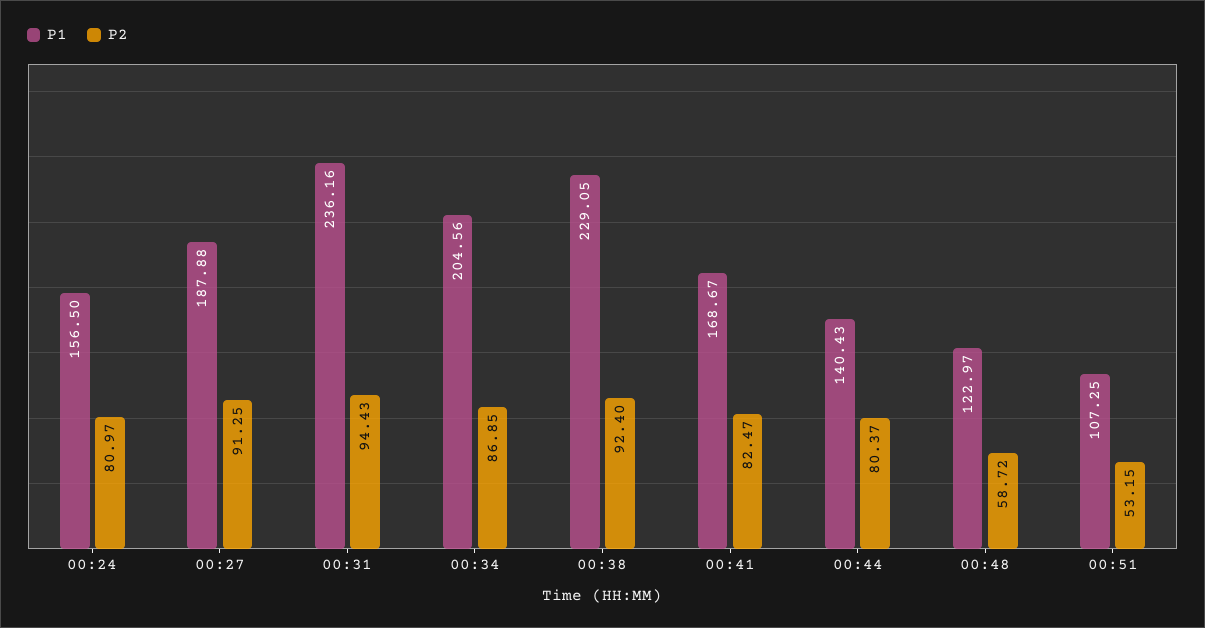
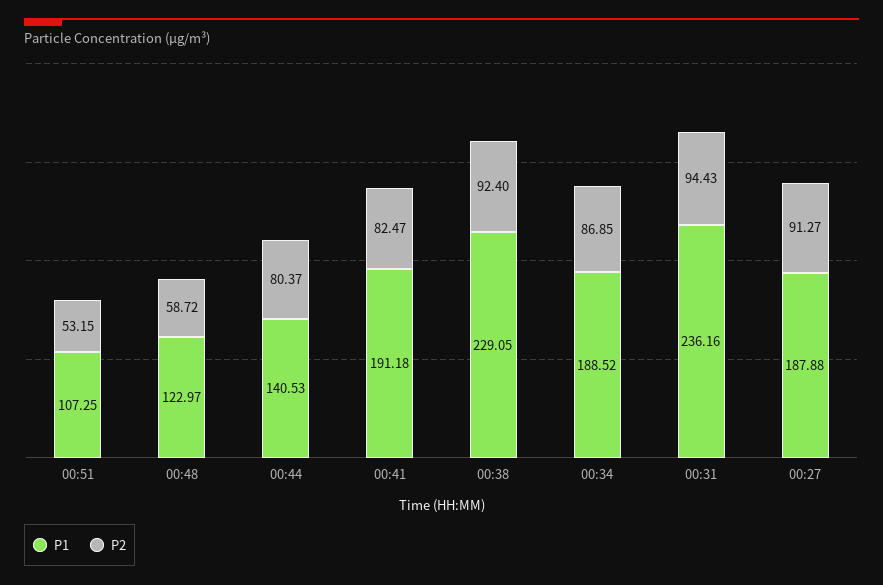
P1, 00:24: 156.5 -> none
P2, 00:24: 80.97 -> none
P2, 00:27: 91.25 -> 91.27
P1, 00:34: 204.56 -> 188.52
P1, 00:41: 168.67 -> 191.18
P1, 00:44: 140.43 -> 140.53

